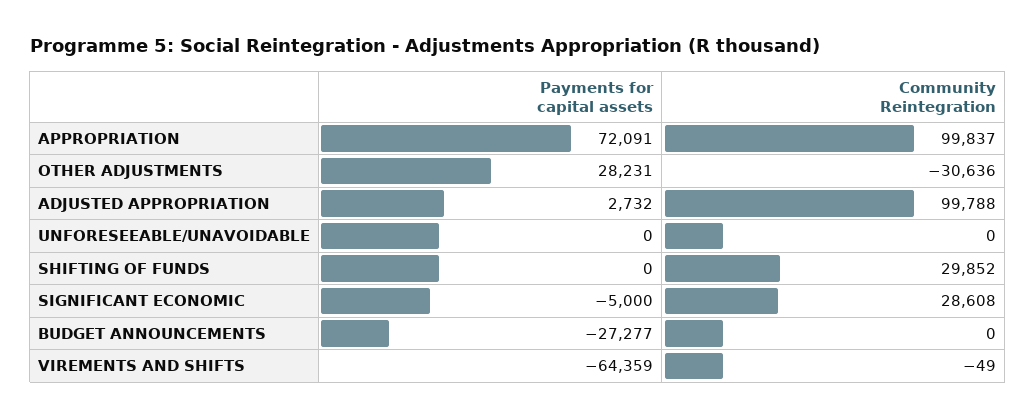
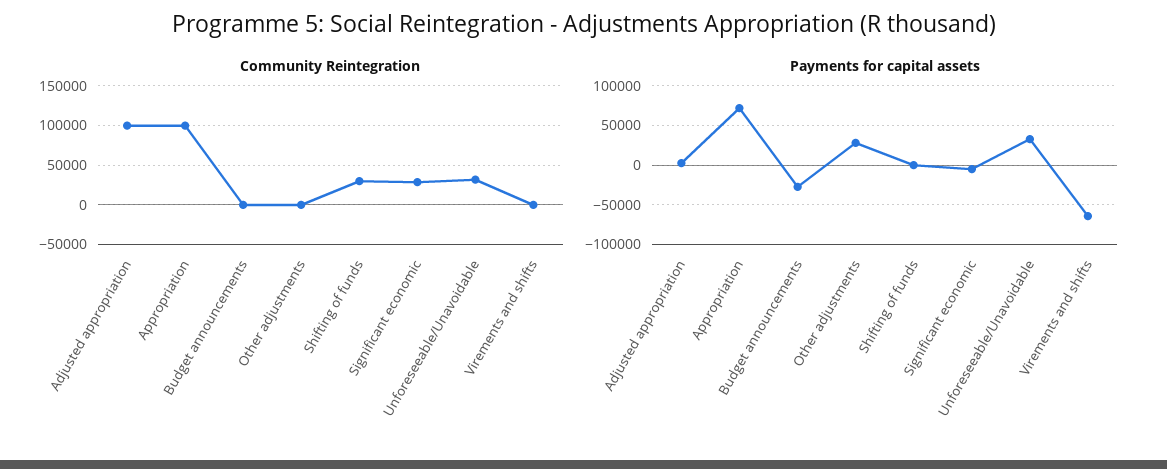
Community Reintegration, OTHER ADJUSTMENTS: -30636 -> 0
Payments for capital assets, UNFORESEEABLE/UNAVOIDABLE: 0 -> 30000
Community Reintegration, UNFORESEEABLE/UNAVOIDABLE: 0 -> 30000

